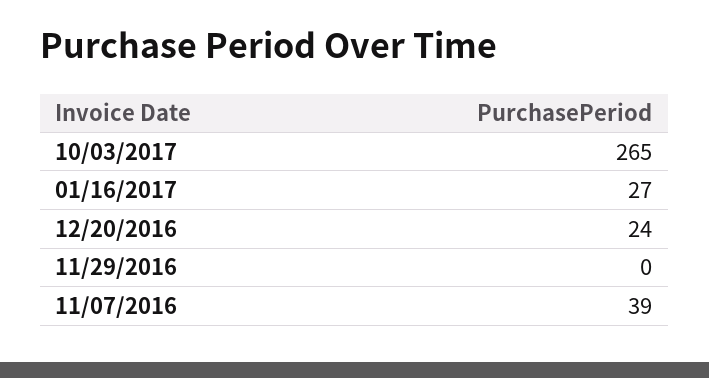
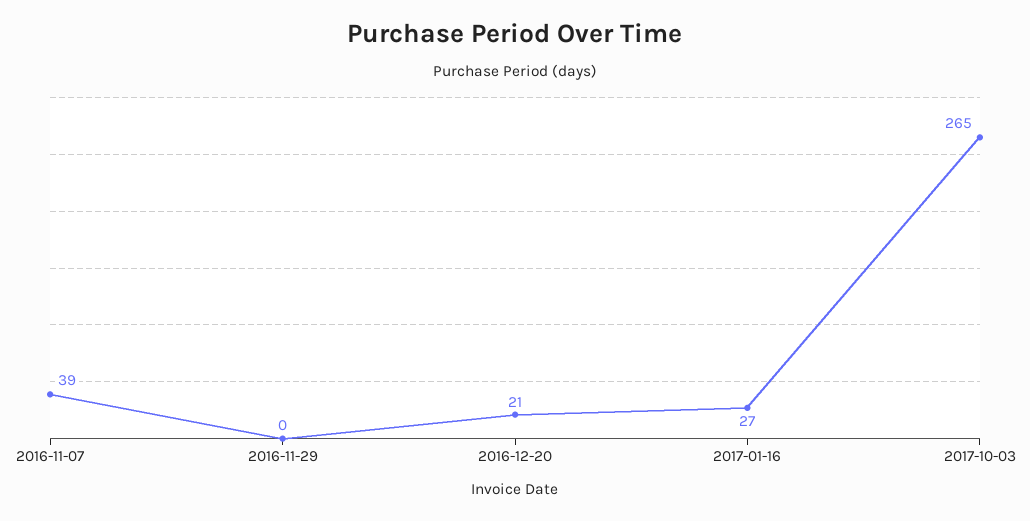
12/20/2016: 24 -> 21

